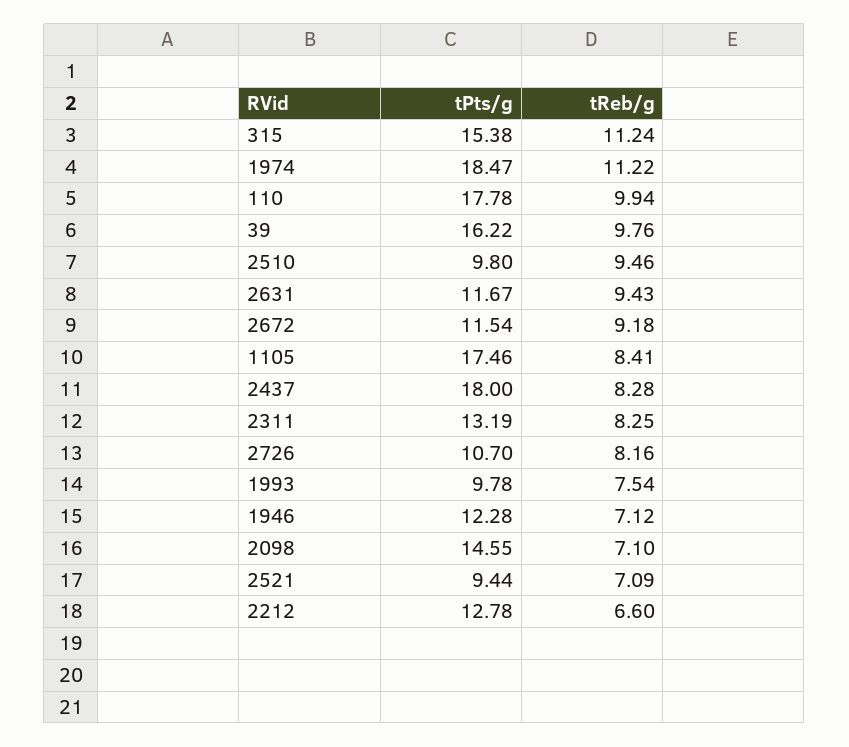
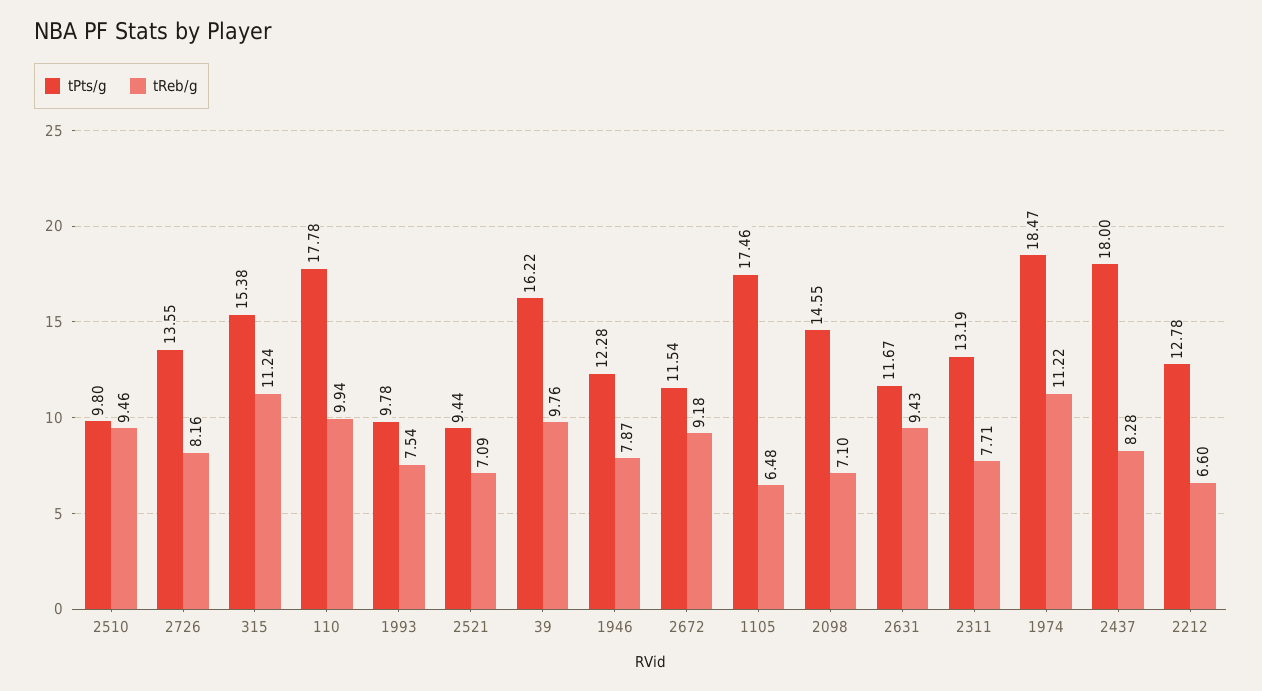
tReb/g, 1105: 8.41 -> 6.48
tReb/g, 2311: 8.25 -> 7.71
tPts/g, 2726: 10.7 -> 13.55
tReb/g, 1946: 7.12 -> 7.87

